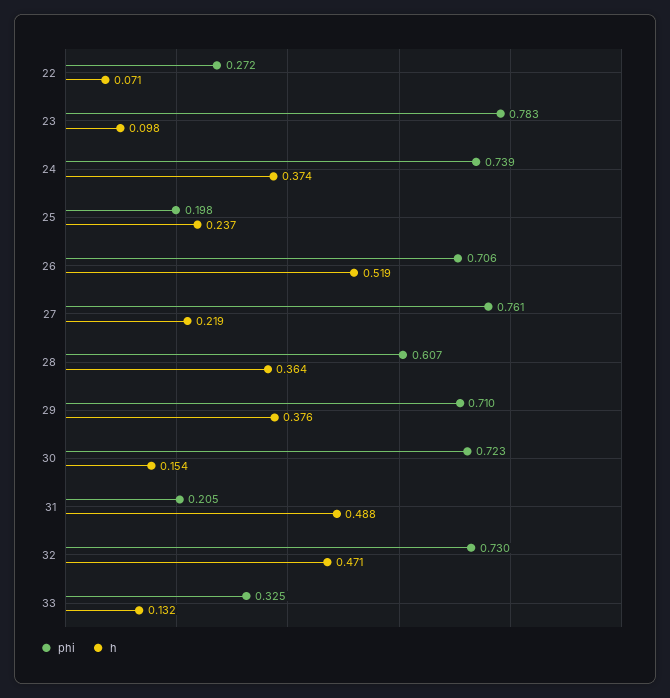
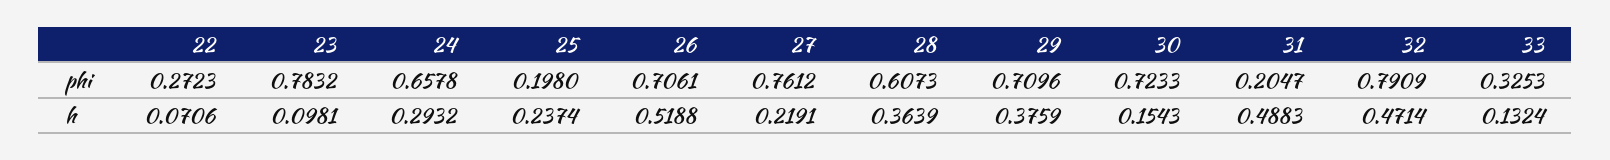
phi, 24: 0.739 -> 0.6578
h, 24: 0.374 -> 0.2932
phi, 32: 0.73 -> 0.7909

